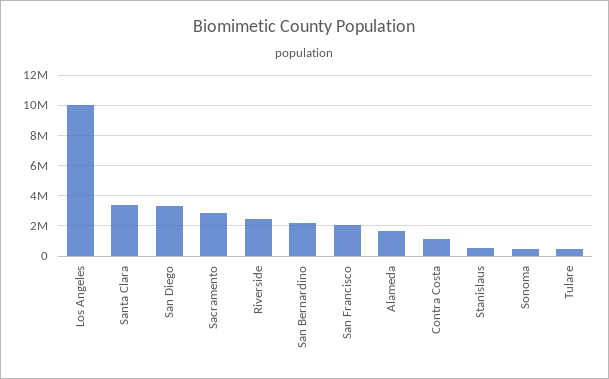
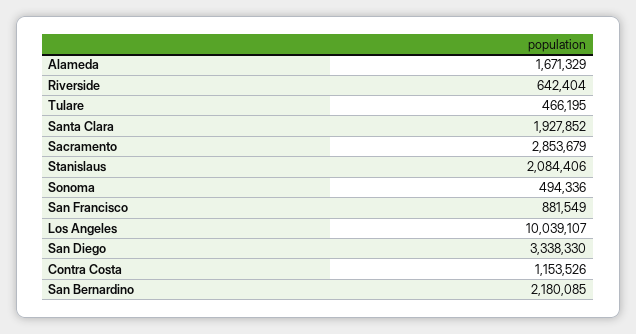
Santa Clara: 3500000 -> 1927852
Riverside: 2500000 -> 642404
San Francisco: 2000000 -> 881549
Stanislaus: 500000 -> 2084406

